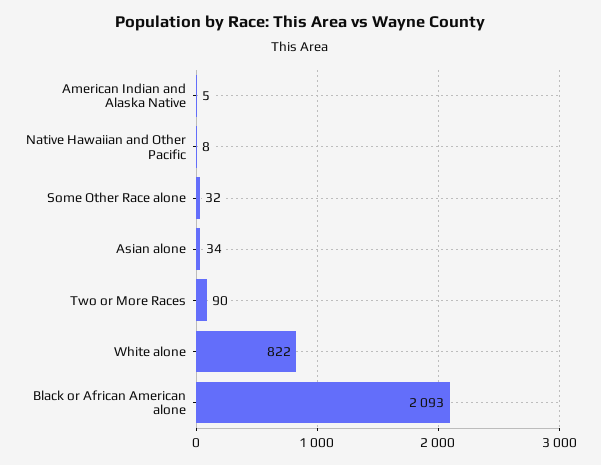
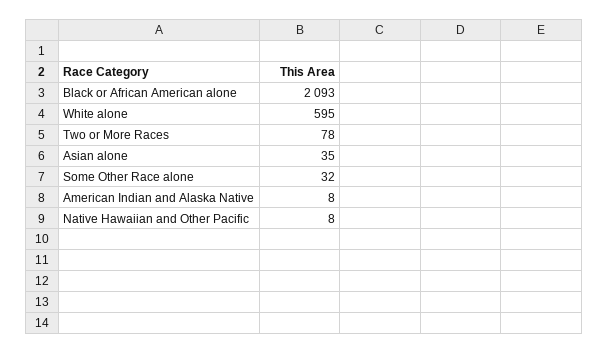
American Indian and Alaska Native: 5 -> 8
Asian alone: 34 -> 35
Two or More Races: 90 -> 78
White alone: 822 -> 595

